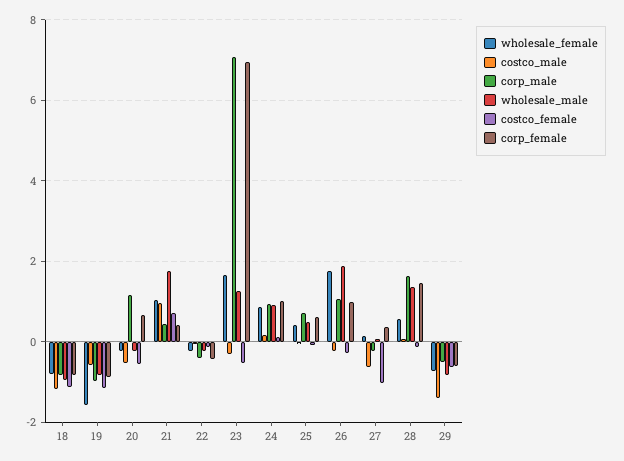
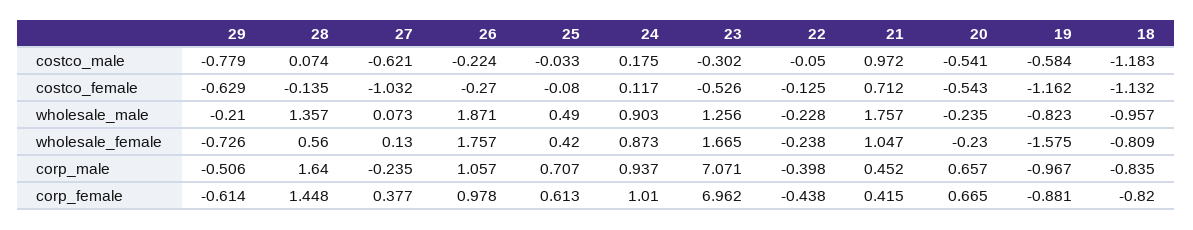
corp_male, 20: 1.2 -> 0.657
costco_male, 29: -1.4 -> -0.779
wholesale_male, 29: -0.8 -> -0.21

